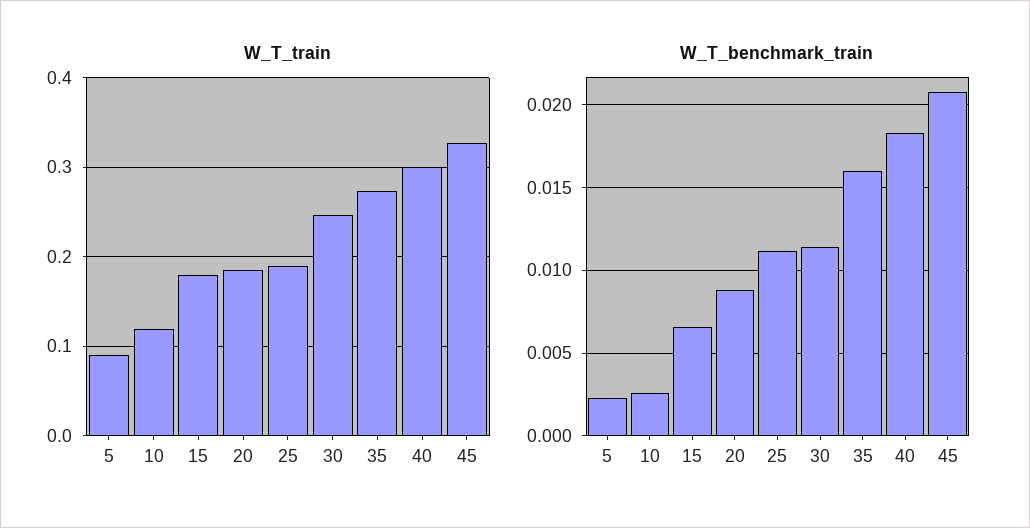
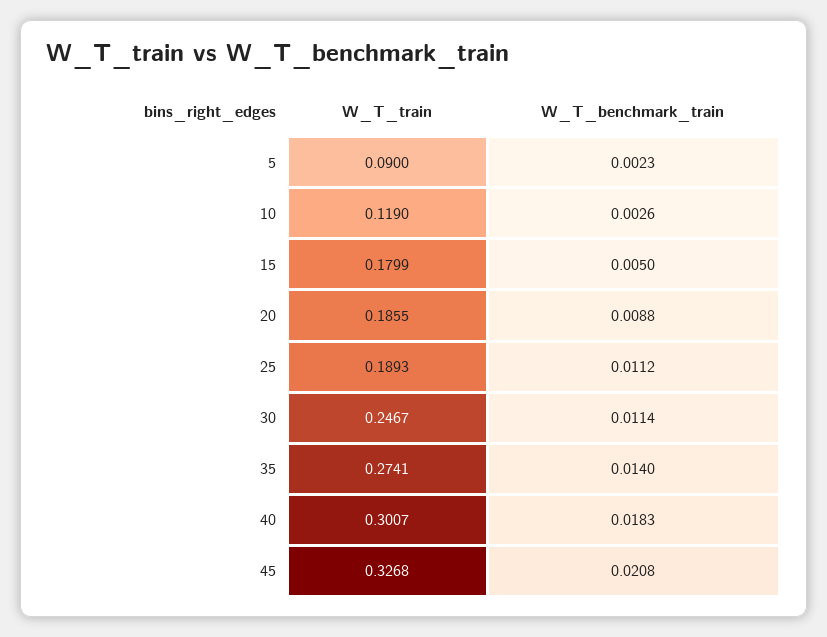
W_T_benchmark_train, 15: 0.0065 -> 0.005
W_T_benchmark_train, 35: 0.016 -> 0.014

